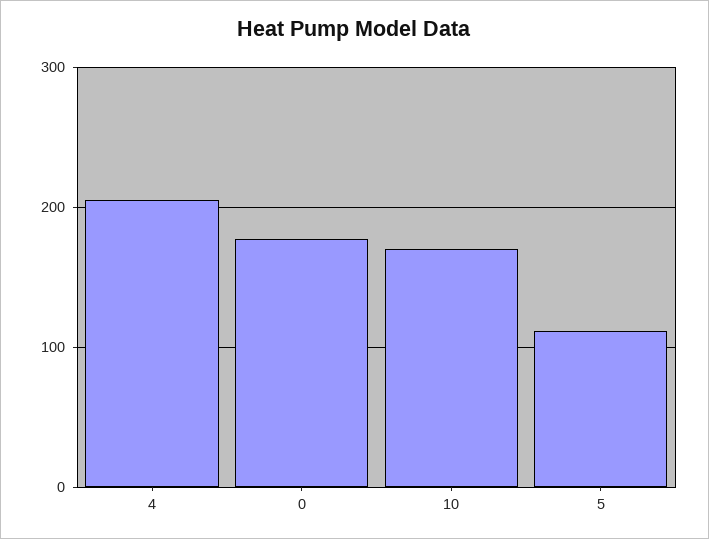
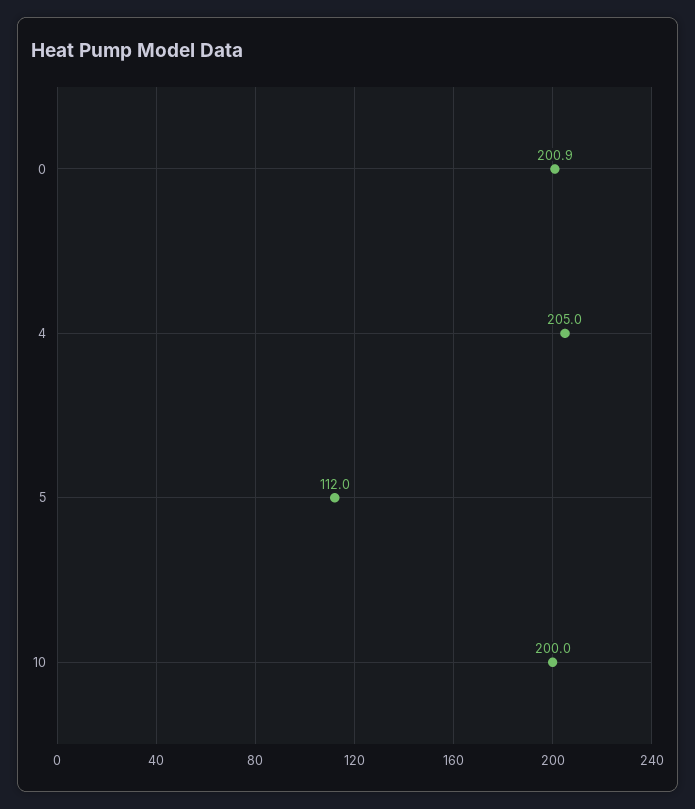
0: 180 -> 200.9
10: 170 -> 200

